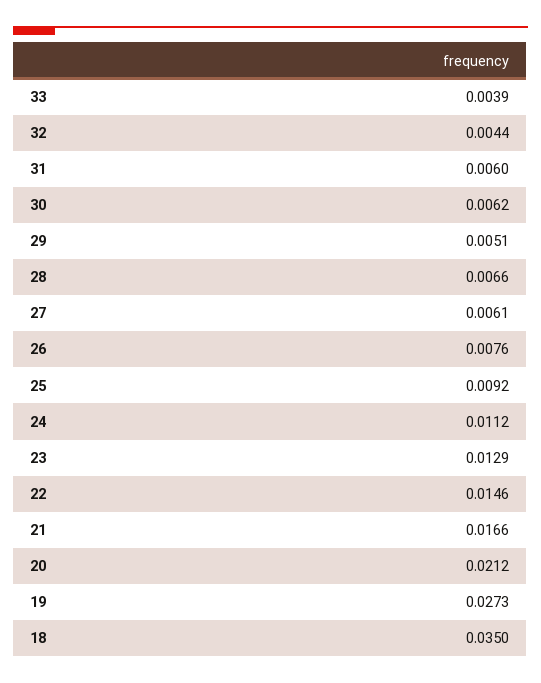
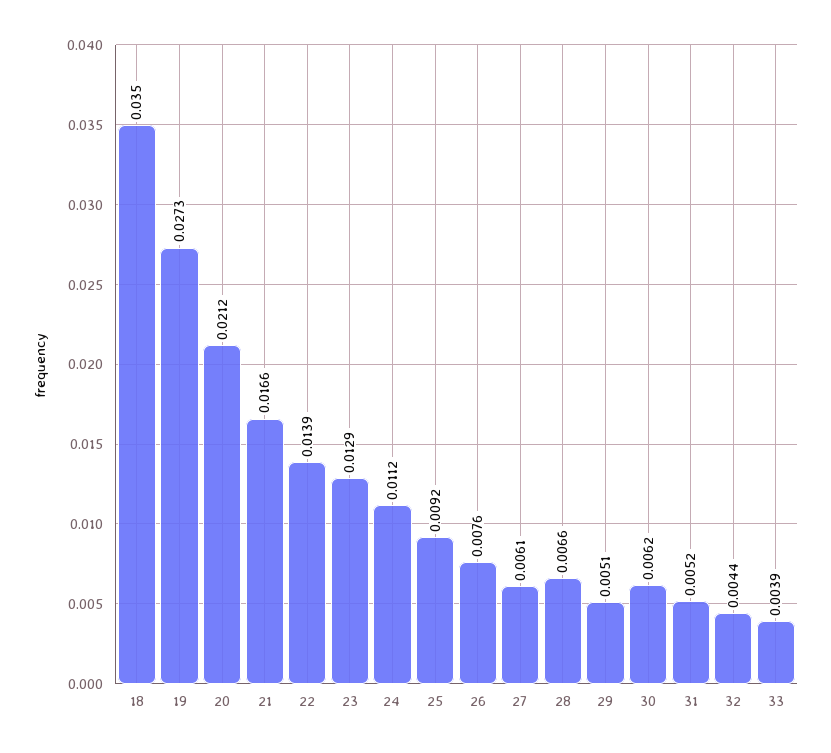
31: 0.006 -> 0.0052
22: 0.0146 -> 0.0139

